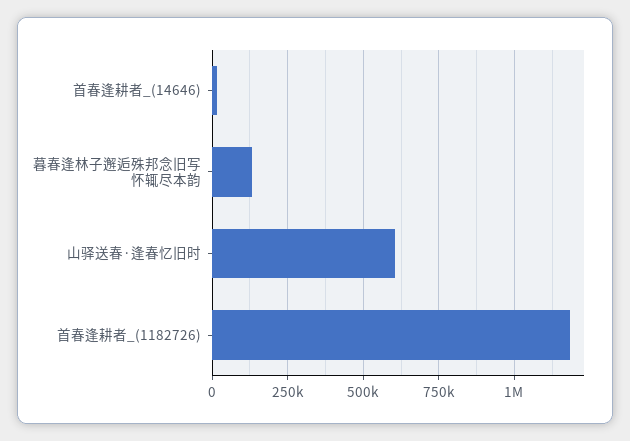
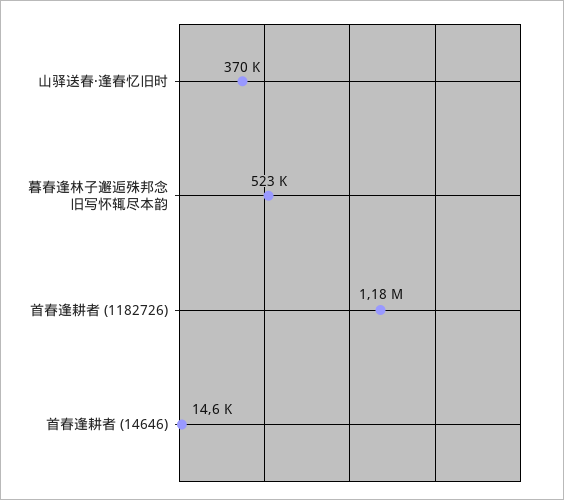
暮春逢林子邂逅殊邦念旧写怀辄尽本韵: 125000 -> 523000
山驿送春·逢春忆旧时: 600000 -> 370000

